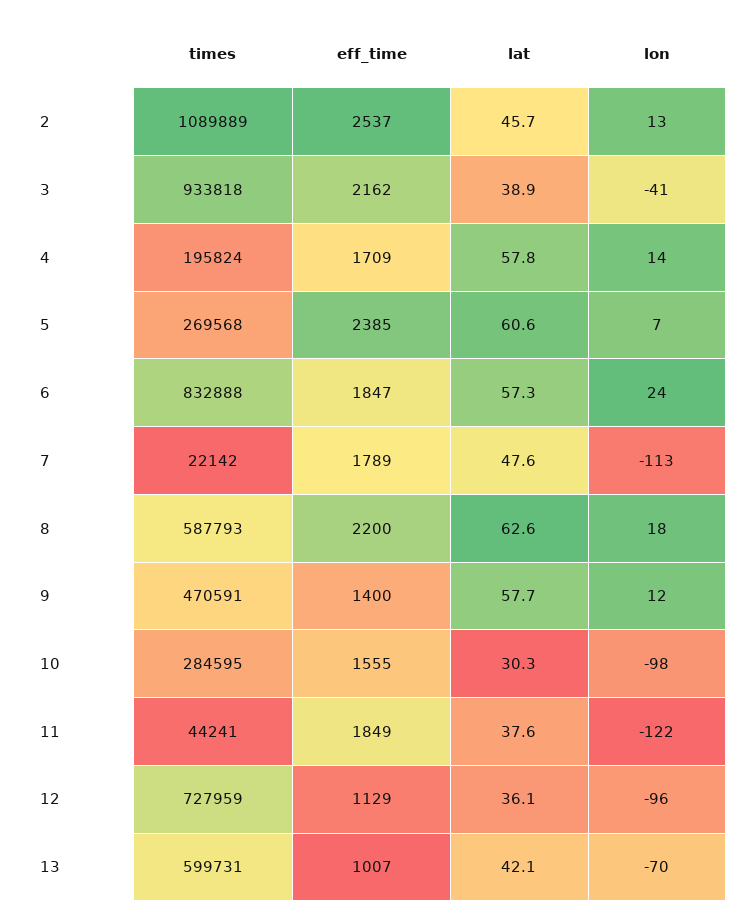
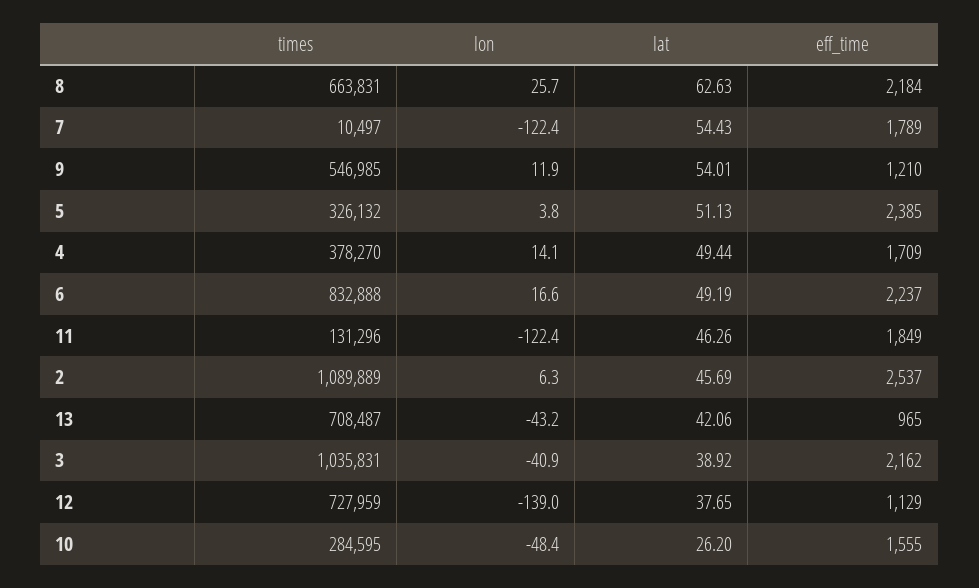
lon, 2: 13 -> 6.3
times, 3: 933818 -> 1035831
times, 4: 195824 -> 378270
lat, 4: 57.8 -> 49.44
times, 5: 269568 -> 326132
lat, 5: 60.6 -> 51.13
lon, 5: 7 -> 3.8
eff_time, 6: 1847 -> 2237
lat, 6: 57.3 -> 49.19
lon, 6: 24 -> 16.6
times, 7: 22142 -> 10497
lat, 7: 47.6 -> 54.43
lon, 7: -113 -> -122.4
times, 8: 587793 -> 663831
eff_time, 8: 2200 -> 2184
lon, 8: 18 -> 25.7
times, 9: 470591 -> 546985
eff_time, 9: 1400 -> 1210
lat, 9: 57.7 -> 54.01
lat, 10: 30.3 -> 26.2
lon, 10: -98 -> -48.4
times, 11: 44241 -> 131296
lat, 11: 37.6 -> 46.26
lat, 12: 36.1 -> 37.65
lon, 12: -96 -> -139
times, 13: 599731 -> 708487
eff_time, 13: 1007 -> 965
lon, 13: -70 -> -43.2

